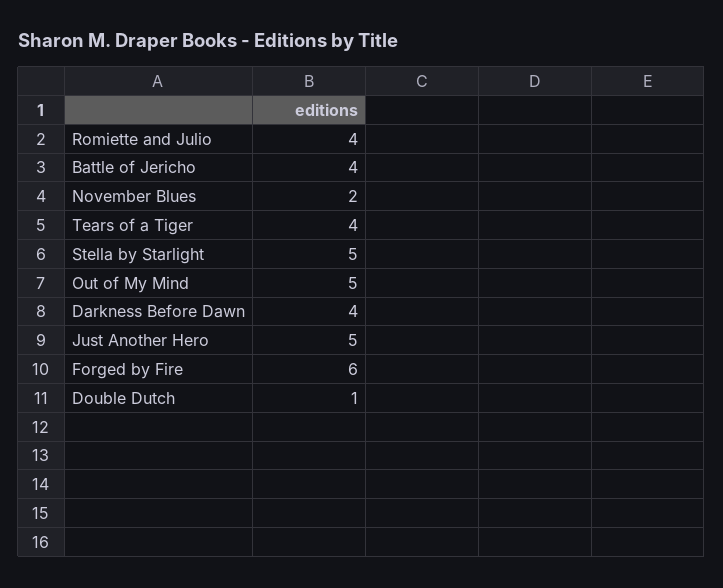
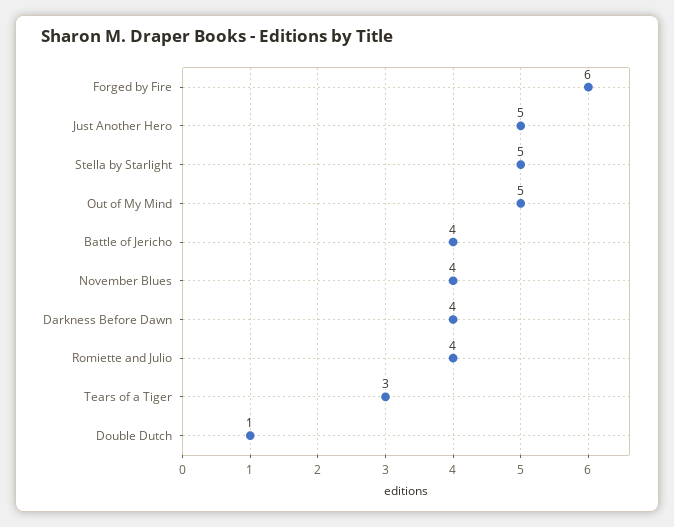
November Blues: 2 -> 4
Tears of a Tiger: 4 -> 3

